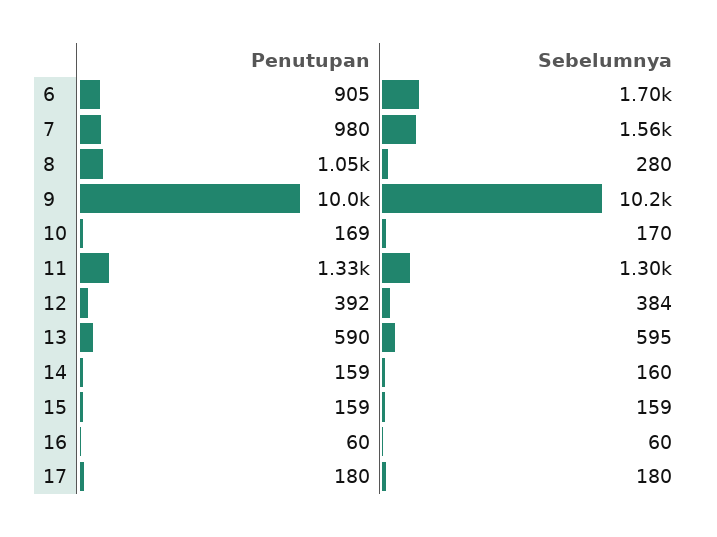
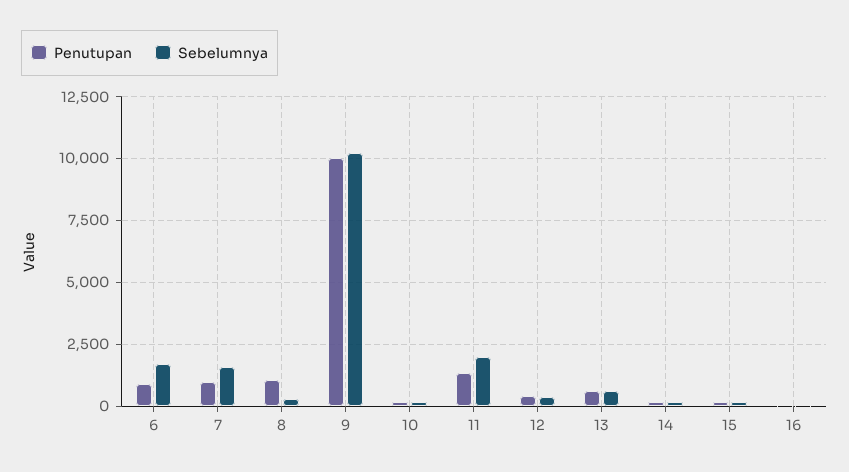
Sebelumnya, 11: 1300 -> 2000
Penutupan, 17: 180 -> none
Sebelumnya, 17: 180 -> none

